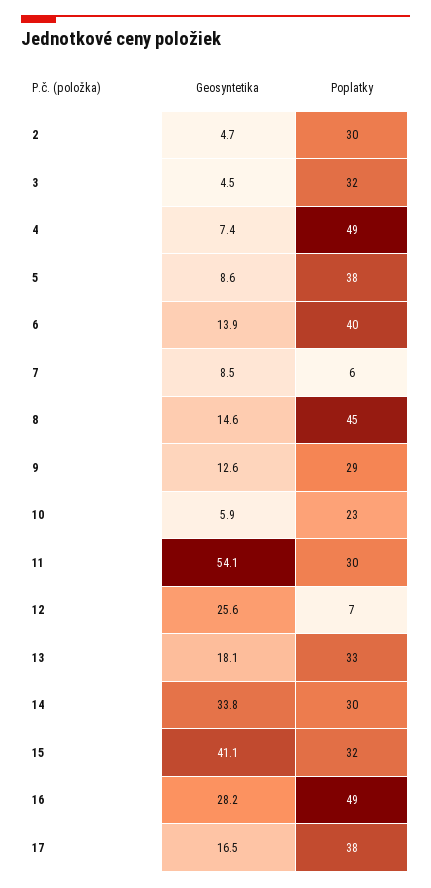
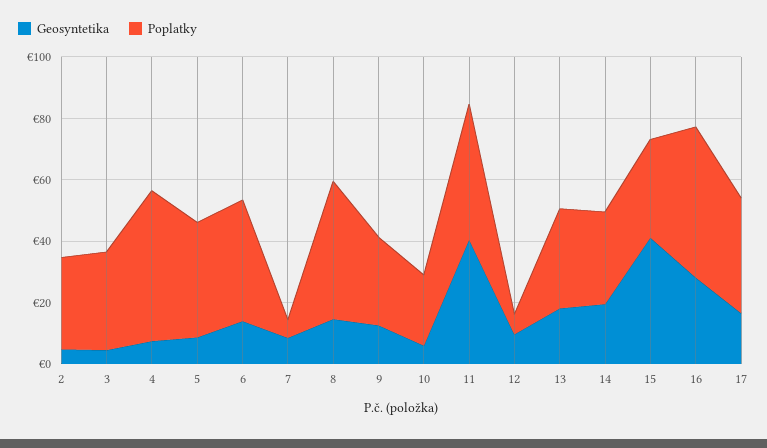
Geosyntetika, 11: 54.1 -> 40
Poplatky, 11: 30 -> 45
Geosyntetika, 12: 25.6 -> 10
Geosyntetika, 14: 33.8 -> 20

